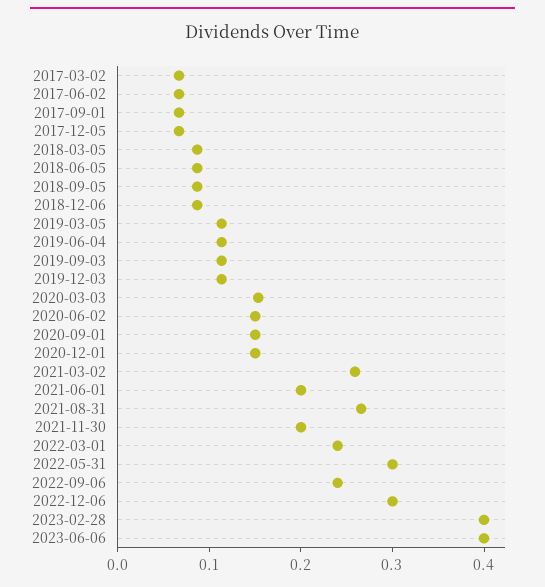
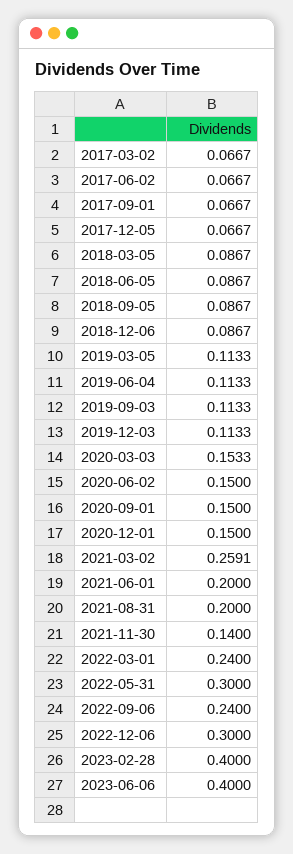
2021-08-31: 0.26 -> 0.2
2021-11-30: 0.2 -> 0.14

